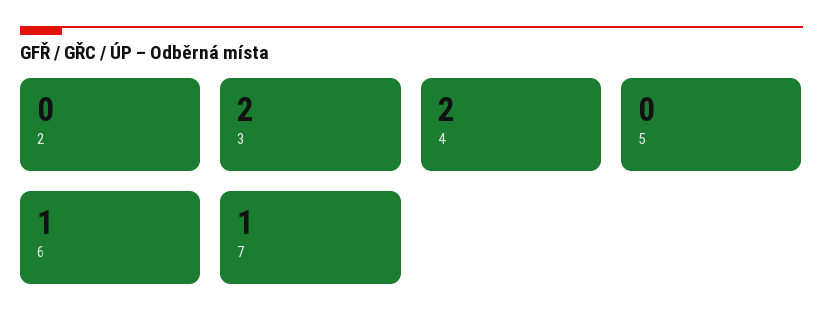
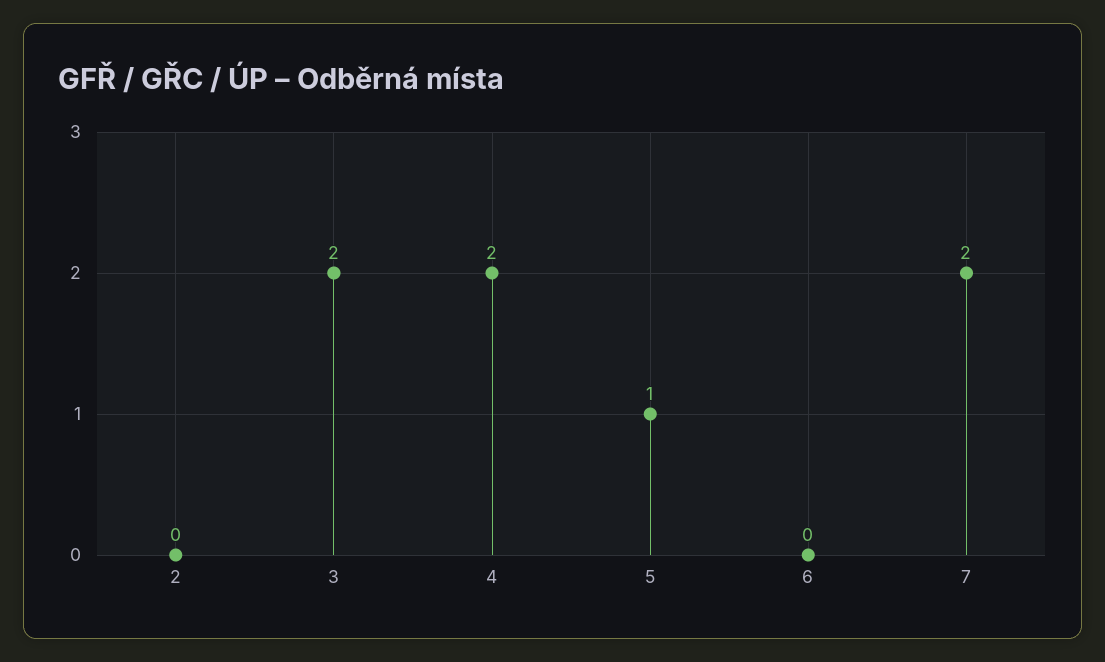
5: 0 -> 1
6: 1 -> 0
7: 1 -> 2

